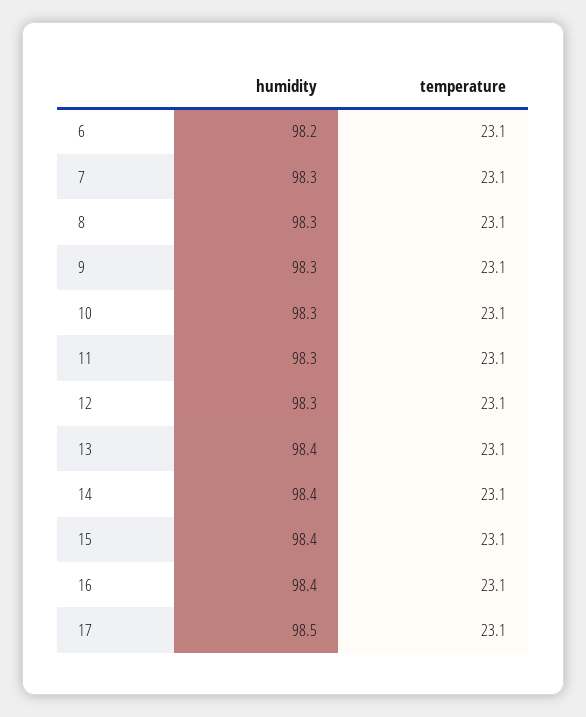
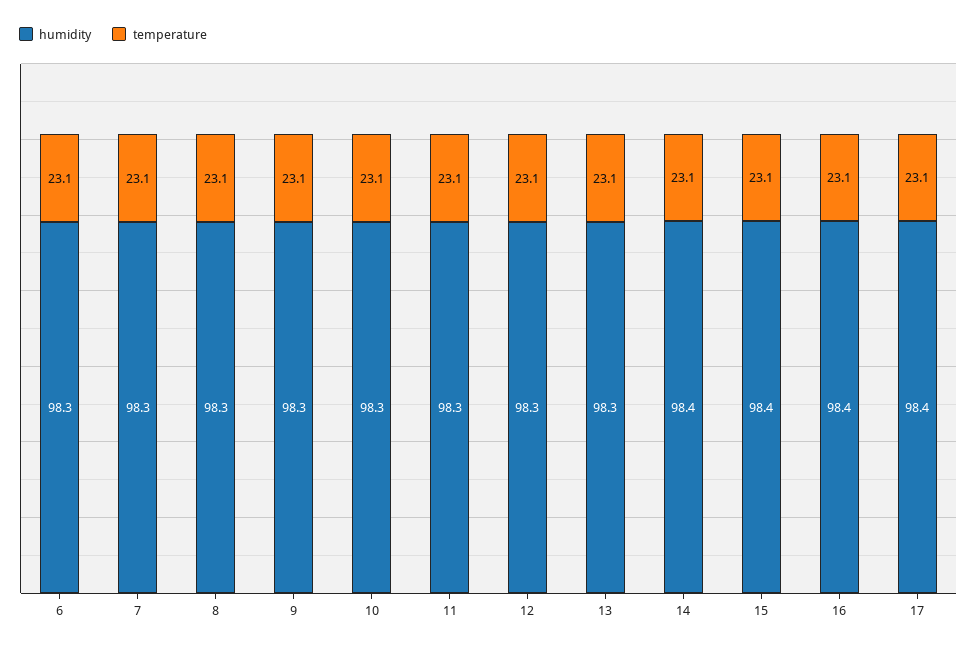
humidity, 6: 98.2 -> 98.3
humidity, 13: 98.4 -> 98.3
humidity, 17: 98.5 -> 98.4

